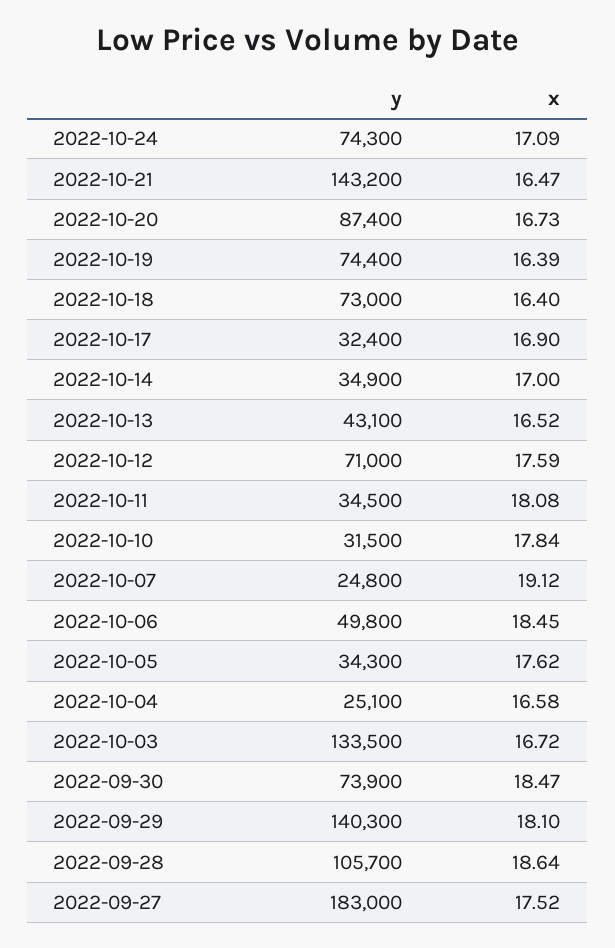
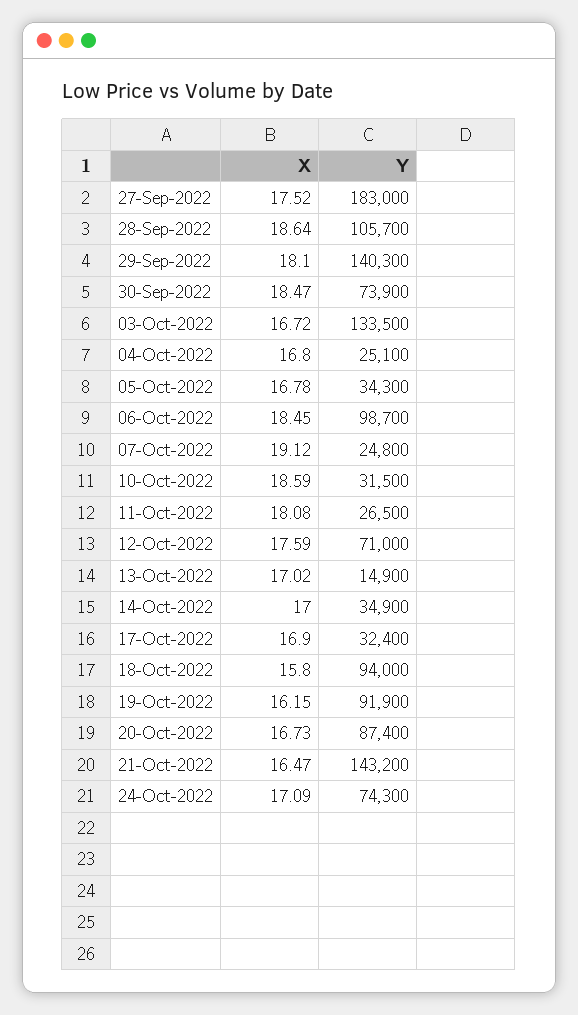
y, 2022-10-19: 74400 -> 91900
x, 2022-10-19: 16.39 -> 16.15
y, 2022-10-18: 73000 -> 94000
x, 2022-10-18: 16.4 -> 15.8
y, 2022-10-13: 43100 -> 14900
x, 2022-10-13: 16.52 -> 17.02
y, 2022-10-11: 34500 -> 26500
x, 2022-10-10: 17.84 -> 18.59
y, 2022-10-06: 49800 -> 98700
x, 2022-10-05: 17.62 -> 16.78
x, 2022-10-04: 16.58 -> 16.8

